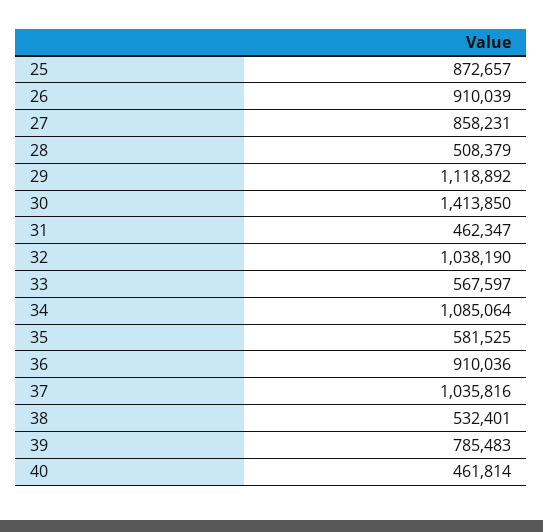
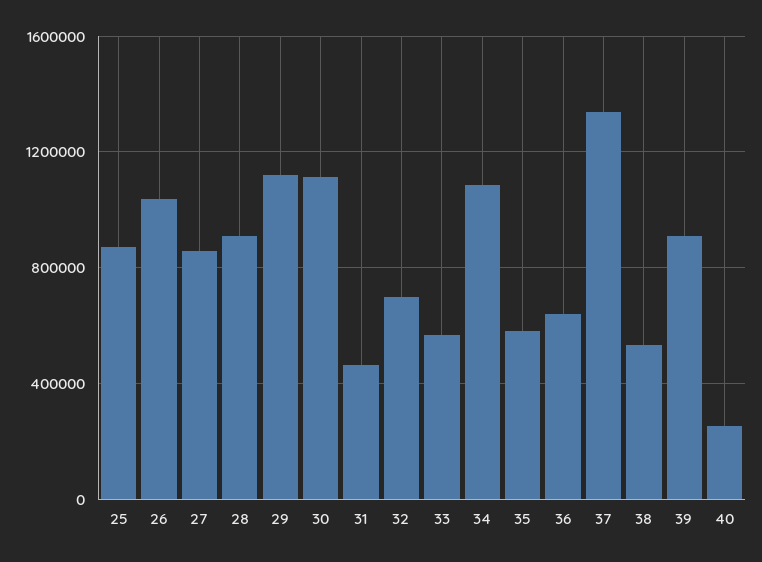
26: 910039 -> 1050000
28: 508379 -> 900000
30: 1413850 -> 1100000
32: 1038190 -> 700000
36: 910036 -> 650000
37: 1035816 -> 1350000
39: 785483 -> 900000
40: 461814 -> 250000

